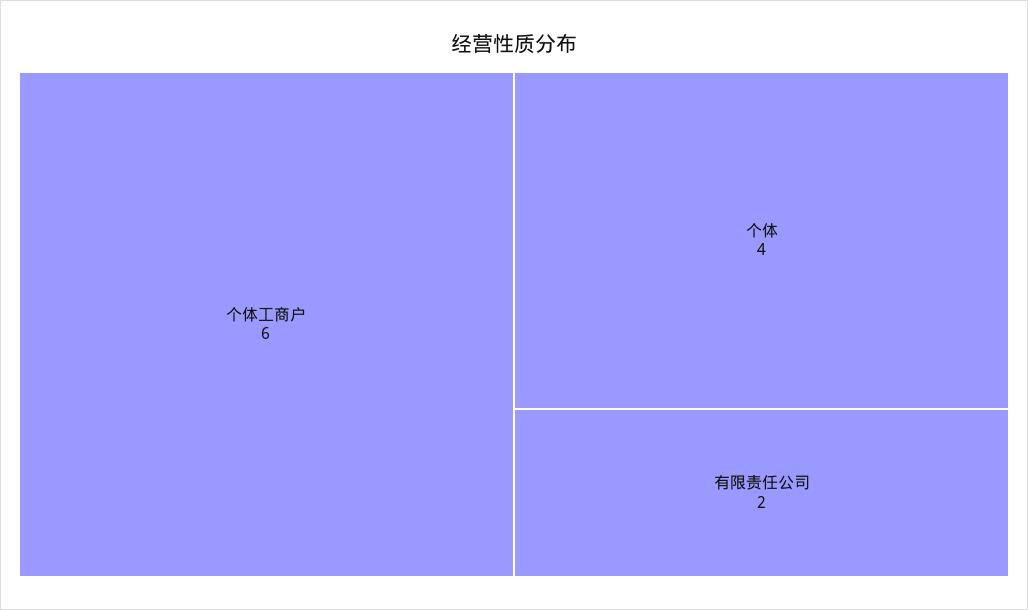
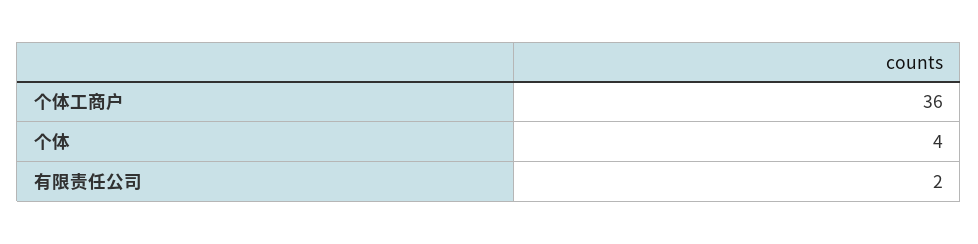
个体工商户: 6 -> 36

